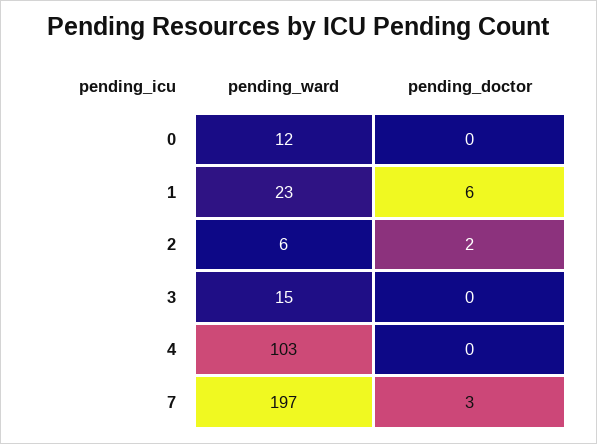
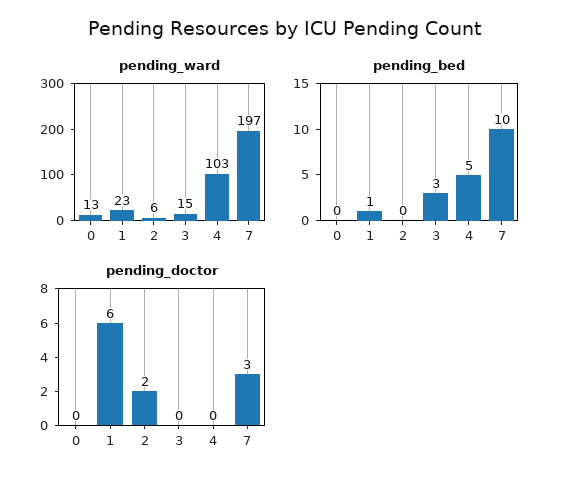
pending_ward, 0: 12 -> 13
pending_bed, 0: none -> 0
pending_bed, 1: none -> 1
pending_bed, 2: none -> 0
pending_bed, 3: none -> 3
pending_bed, 4: none -> 5
pending_bed, 7: none -> 10

